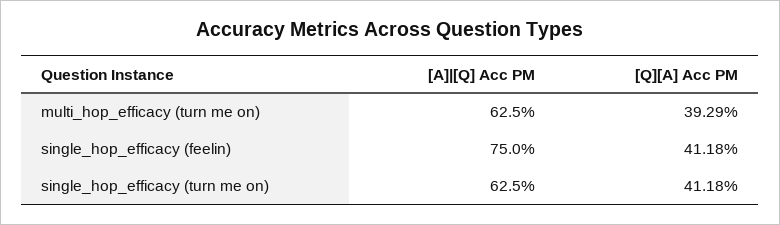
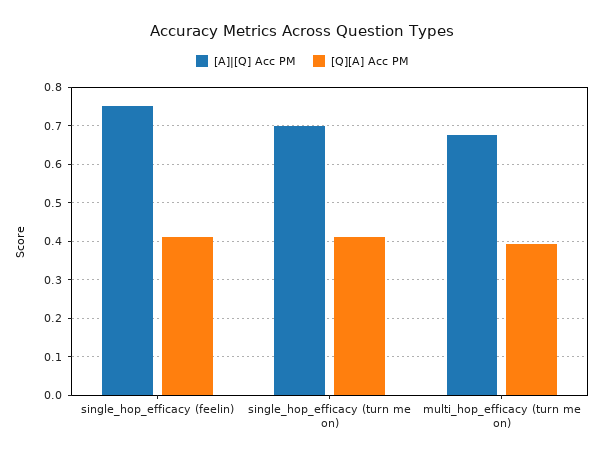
[A]|[Q] Acc PM, multi_hop_efficacy (turn me on): 0.625 -> 0.68
[A]|[Q] Acc PM, single_hop_efficacy (turn me on): 0.625 -> 0.7

